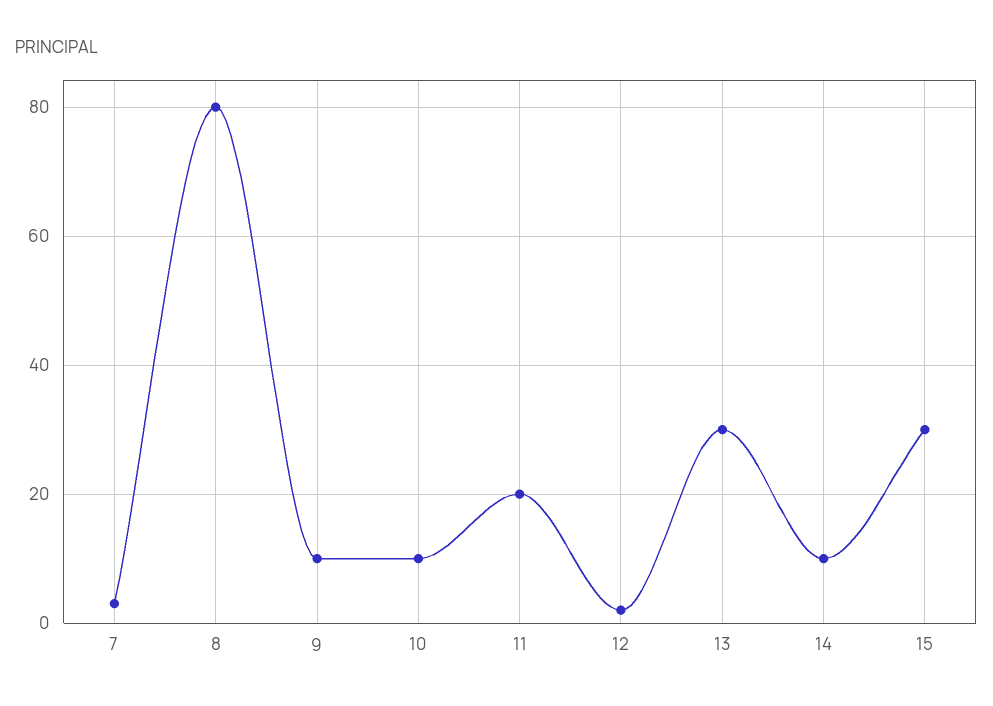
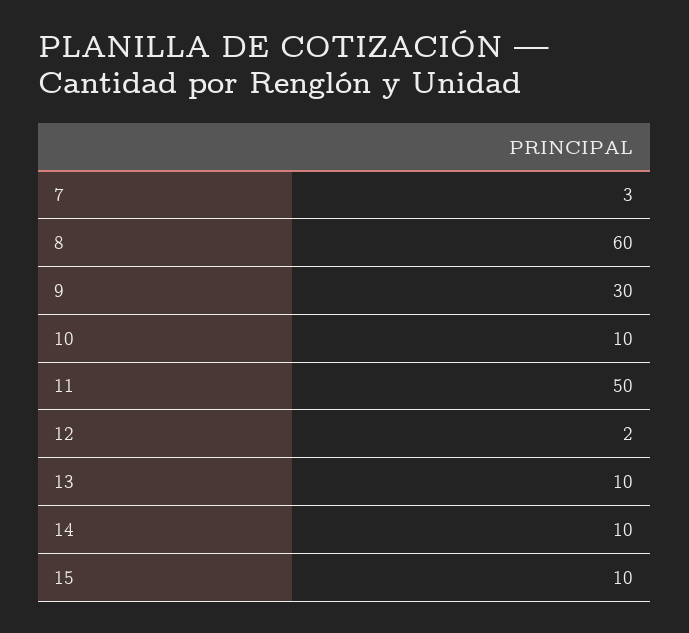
8: 80 -> 60
9: 10 -> 30
11: 20 -> 50
13: 30 -> 10
15: 30 -> 10

